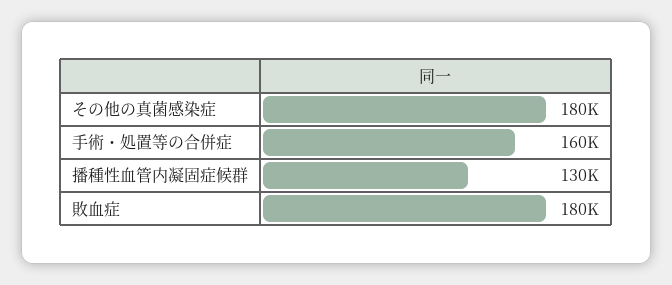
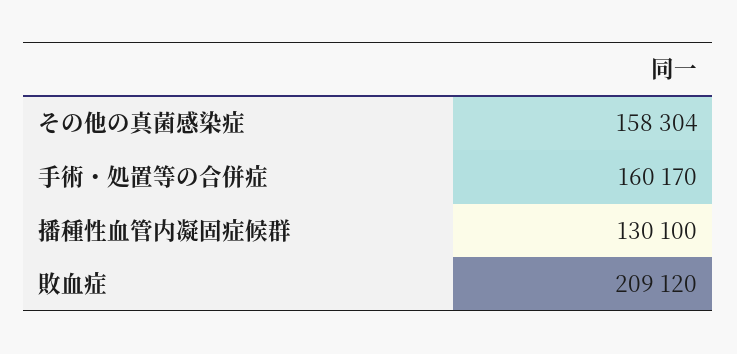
その他の真菌感染症: 180000 -> 158304
敗血症: 180000 -> 209120

